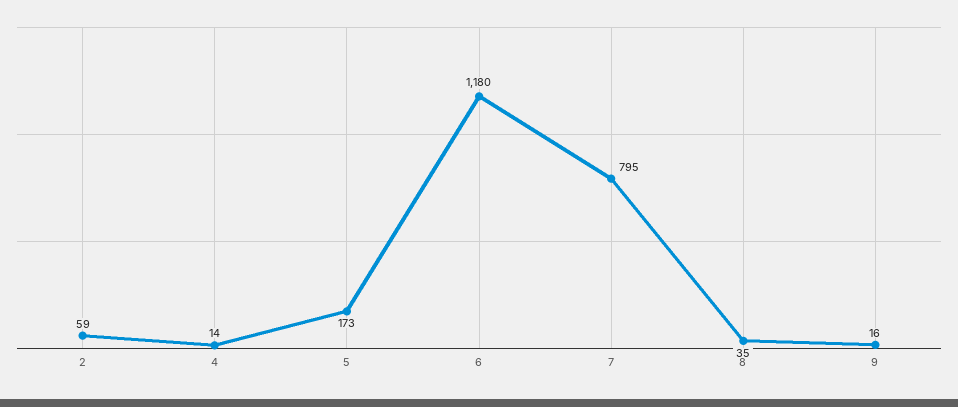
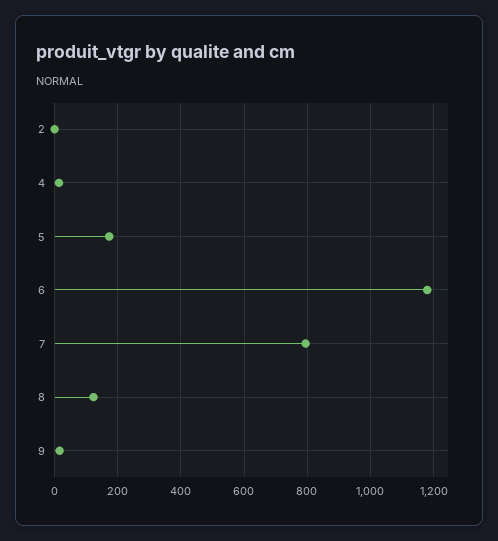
2: 59 -> 0
8: 35 -> 120

